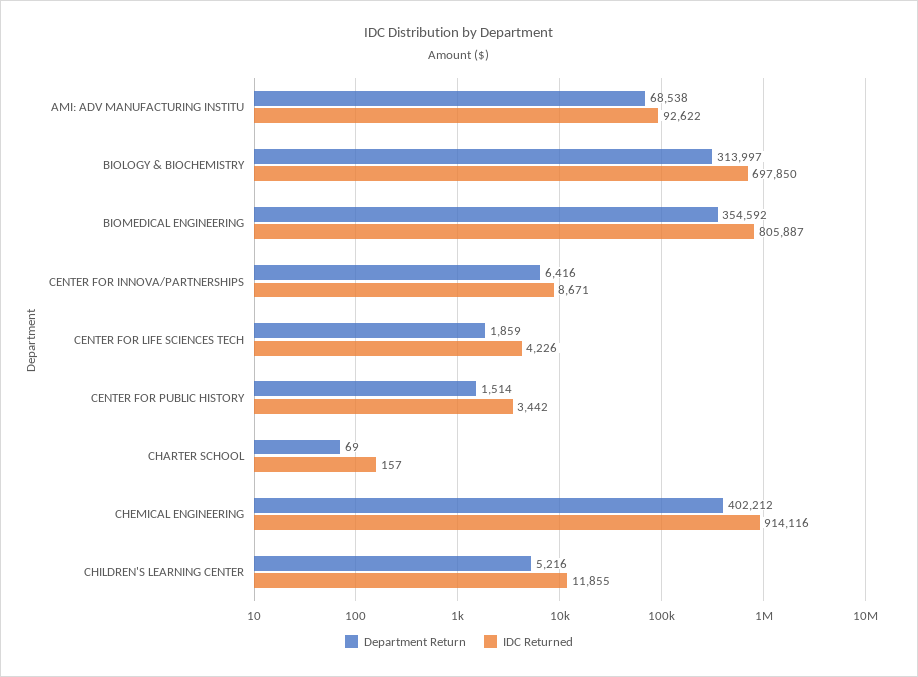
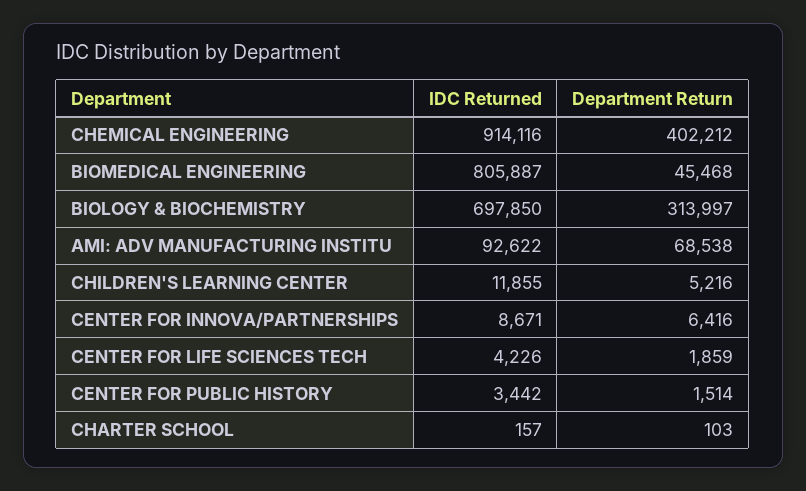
Department Return, BIOMEDICAL ENGINEERING: 354592 -> 45468
Department Return, CHARTER SCHOOL: 69 -> 103

